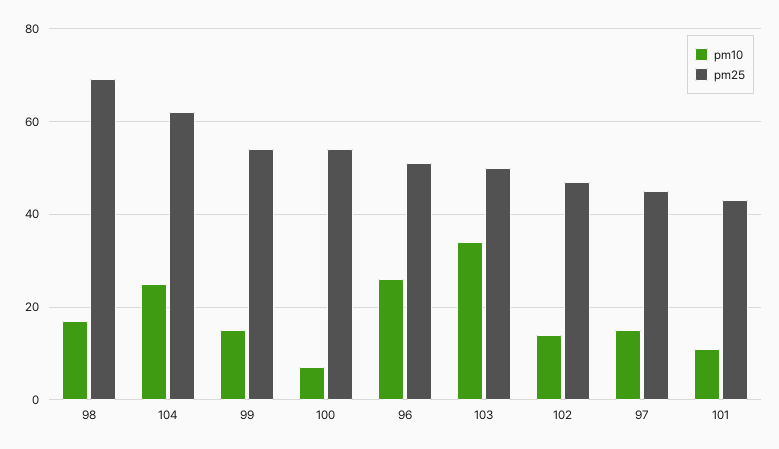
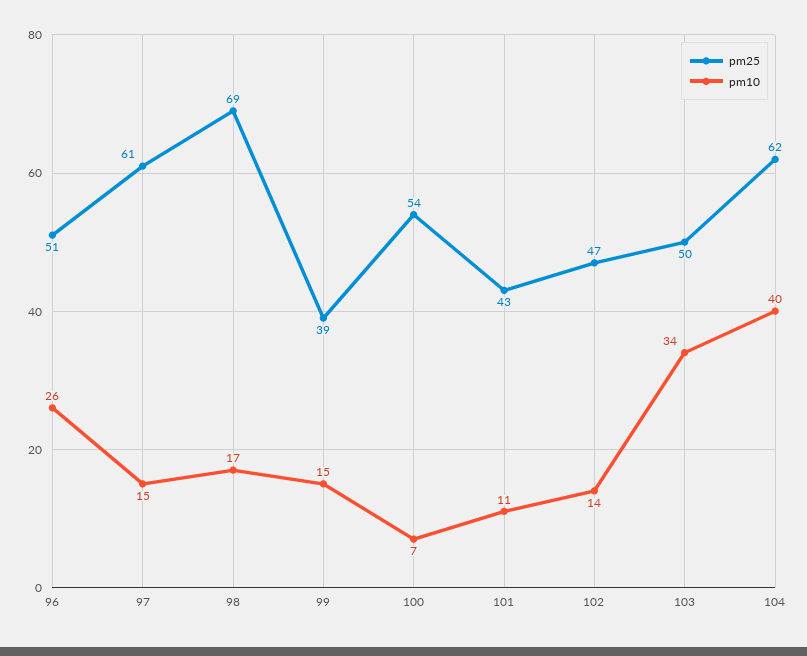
pm10, 104: 25 -> 40
pm25, 99: 55 -> 39
pm25, 97: 45 -> 61

